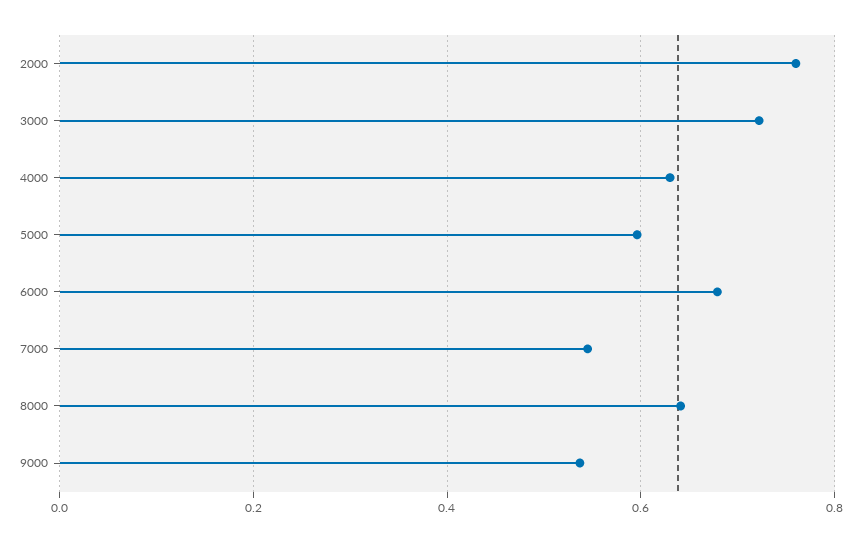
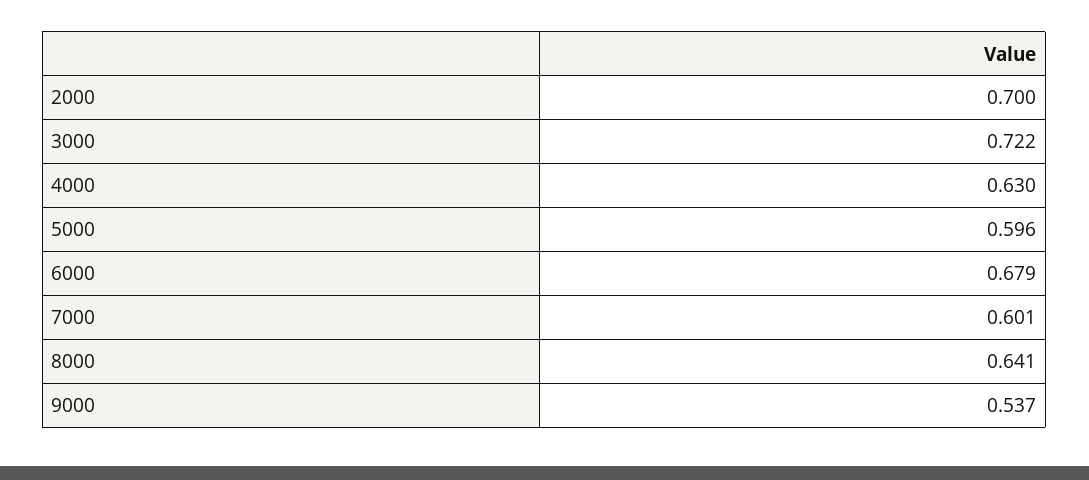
2000: 0.76 -> 0.7
7000: 0.54 -> 0.601

